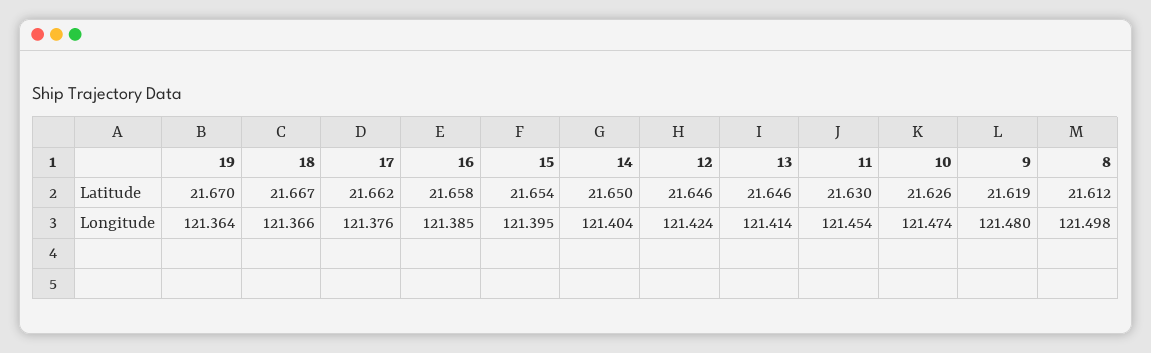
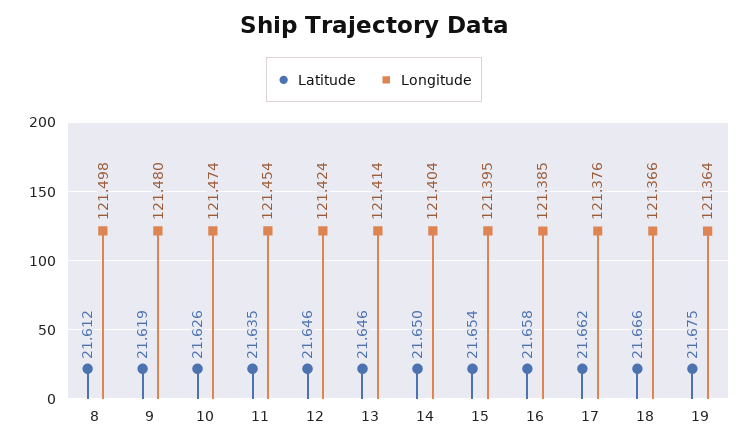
Latitude, 19: 21.67 -> 21.675
Latitude, 18: 21.667 -> 21.666
Latitude, 11: 21.63 -> 21.635

